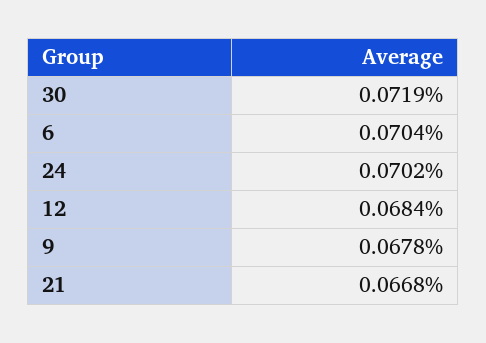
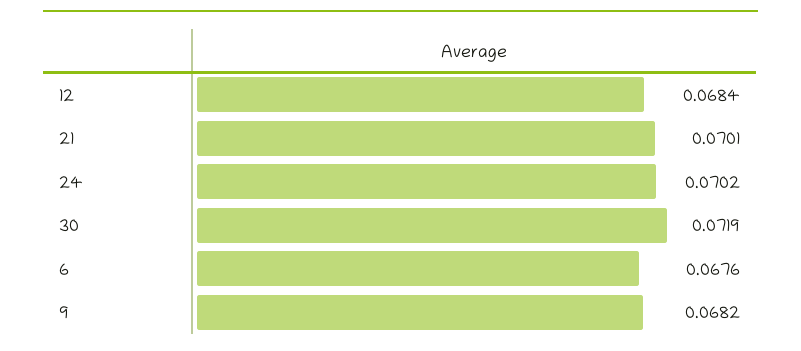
6: 0.0704 -> 0.0676
9: 0.0678 -> 0.0682
21: 0.0668 -> 0.0701

